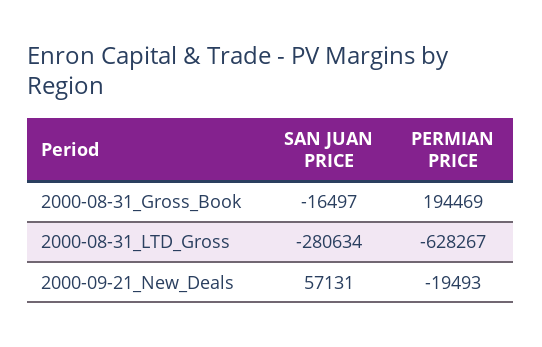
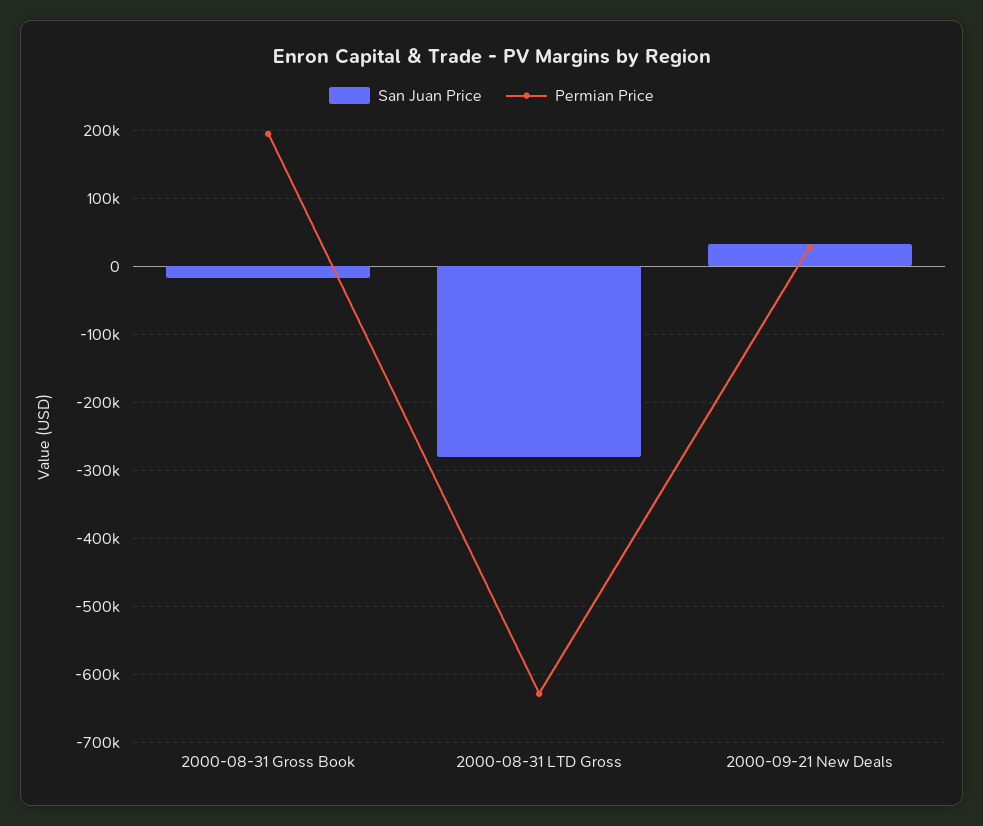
SAN JUAN PRICE, 2000-09-21_New_Deals: 57131 -> 30000
PERMIAN PRICE, 2000-09-21_New_Deals: -19493 -> 30000

